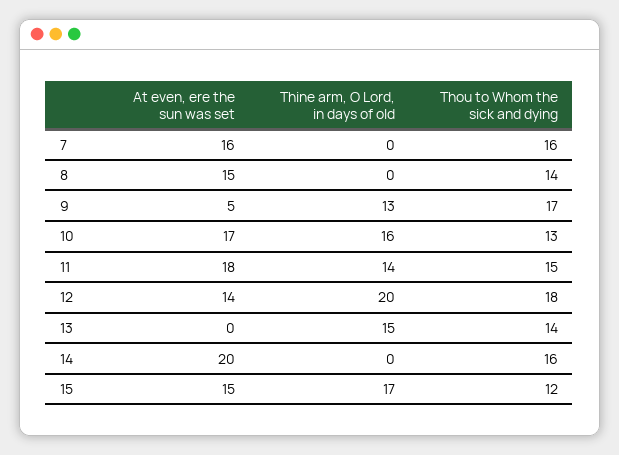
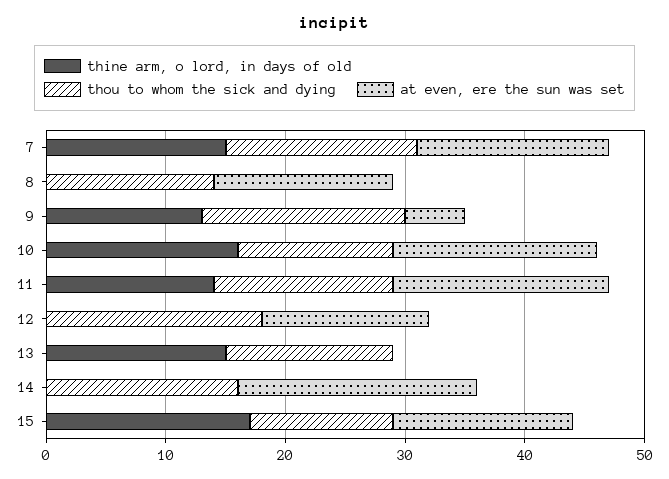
Thine arm, O Lord, in days of old, 7: 0 -> 15
Thine arm, O Lord, in days of old, 12: 20 -> 0

